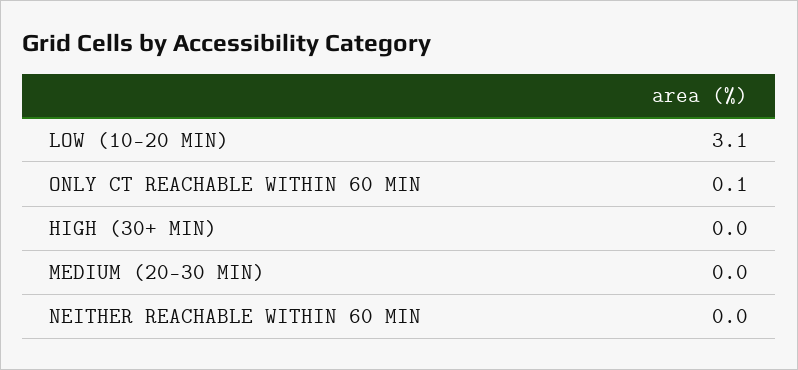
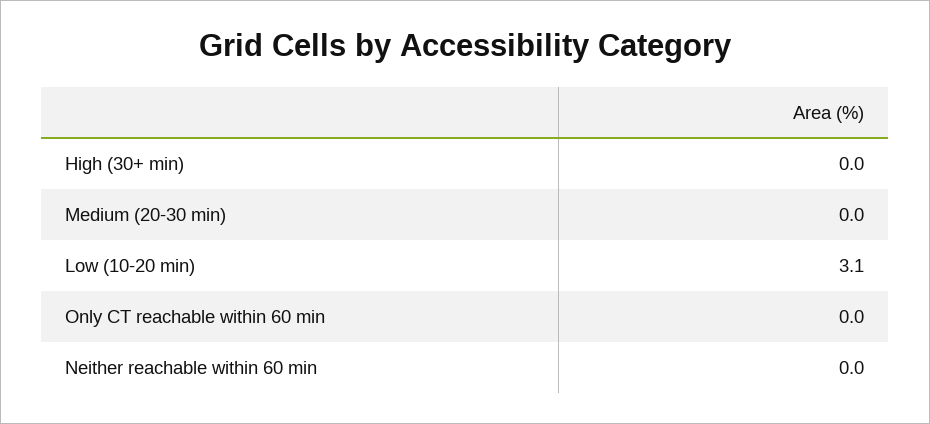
ONLY CT REACHABLE WITHIN 60 MIN: 0.1 -> 0

